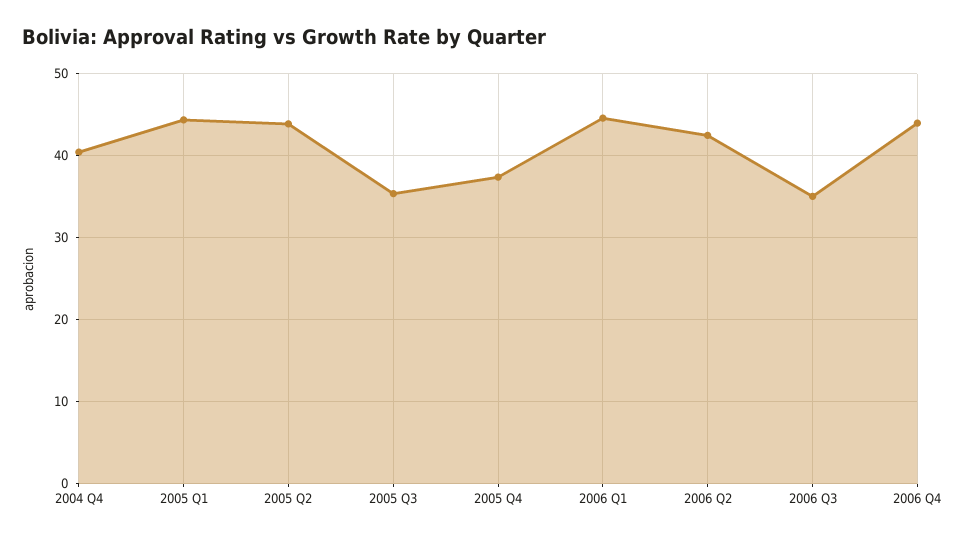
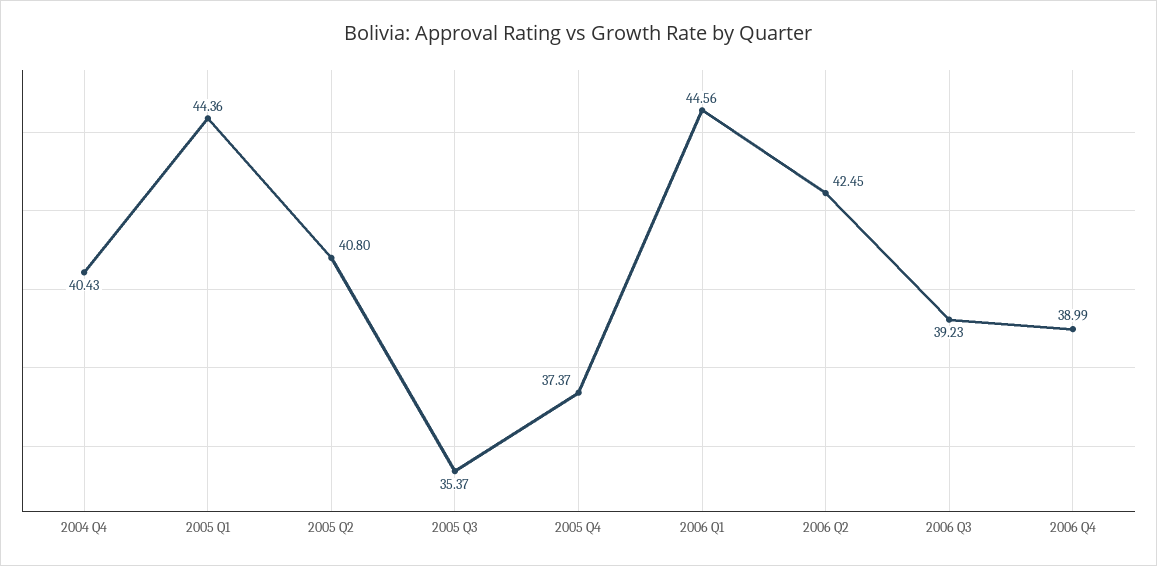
2005 Q2: 44 -> 40.8
2006 Q3: 35 -> 39.23
2006 Q4: 44 -> 38.99

